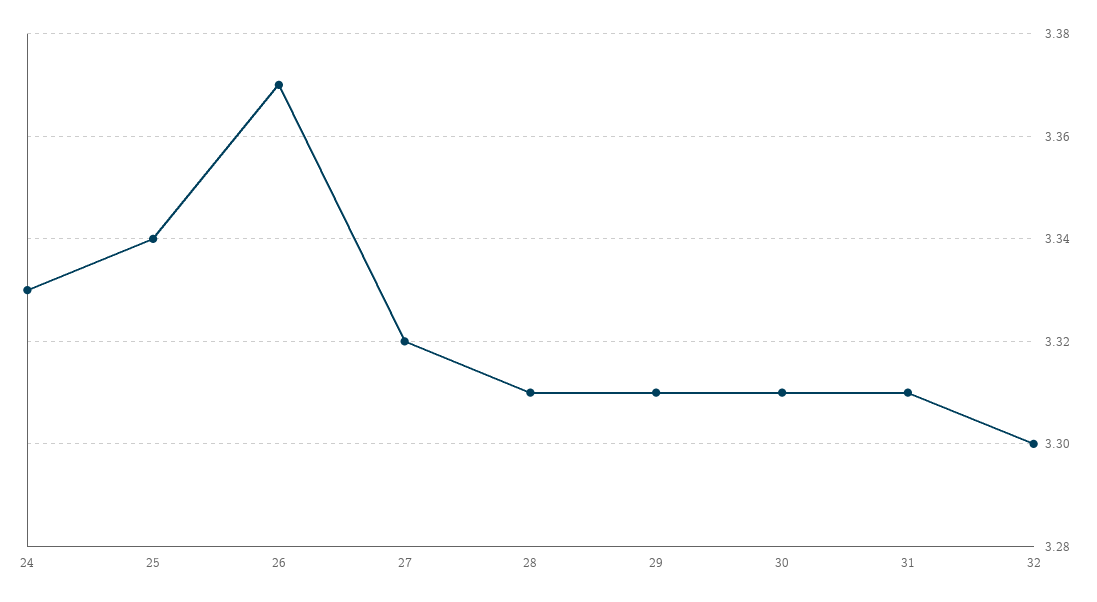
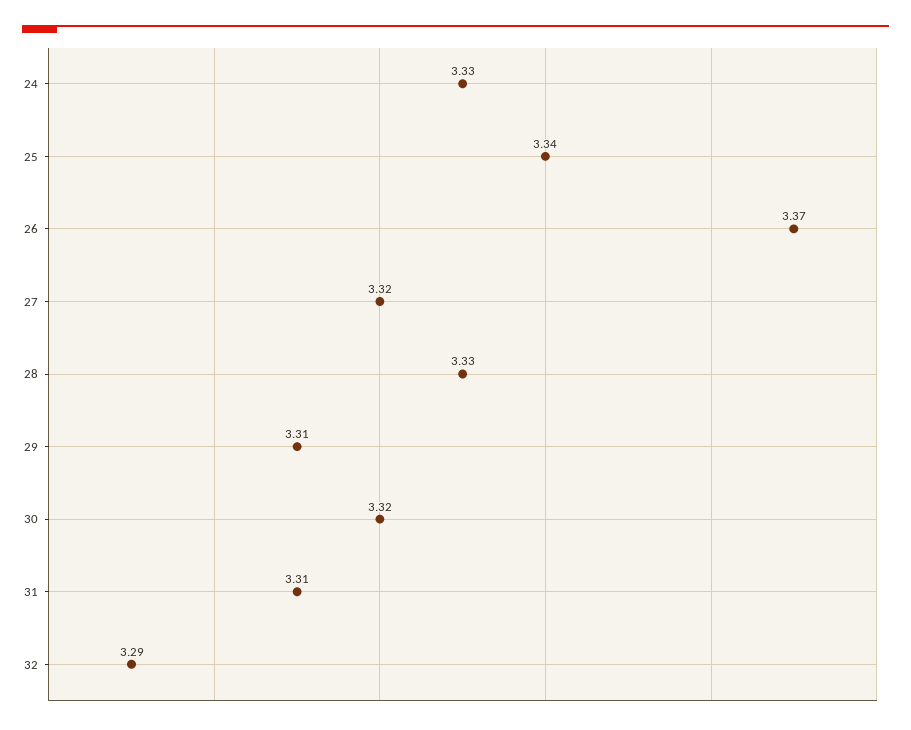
28: 3.31 -> 3.33
30: 3.31 -> 3.32
32: 3.3 -> 3.29

